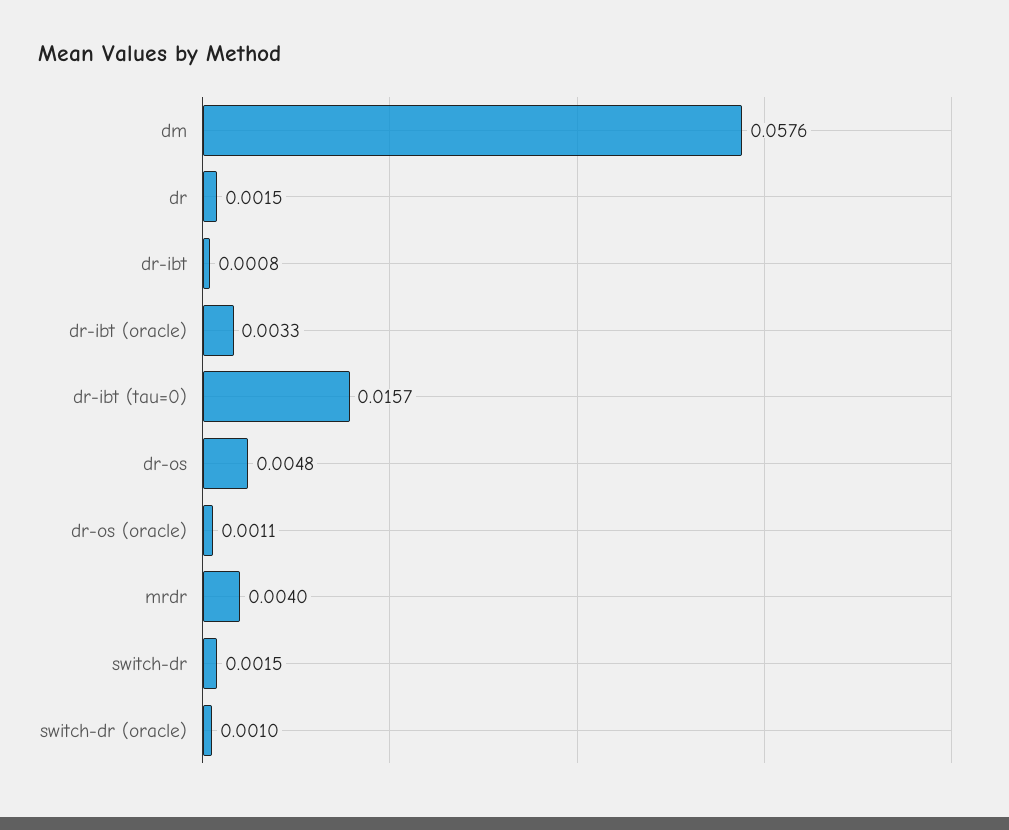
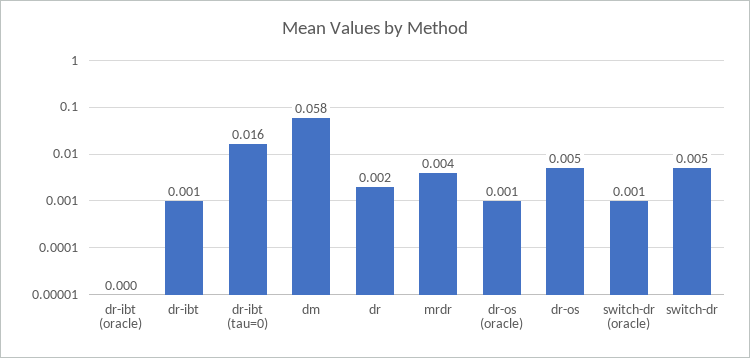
dr-ibt (oracle): 0.0033 -> 0
switch-dr: 0.0015 -> 0.005

